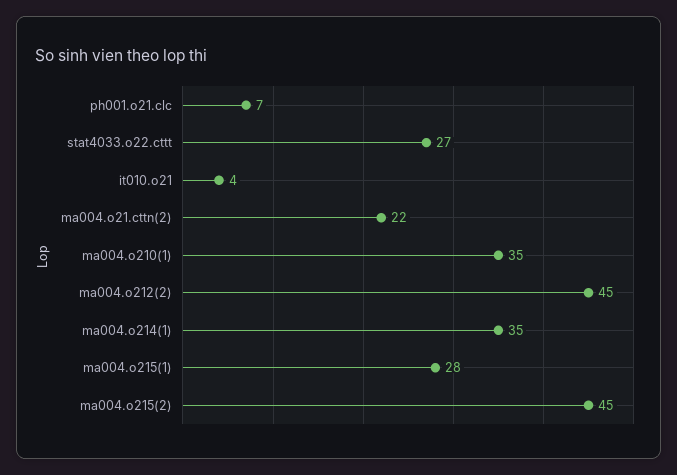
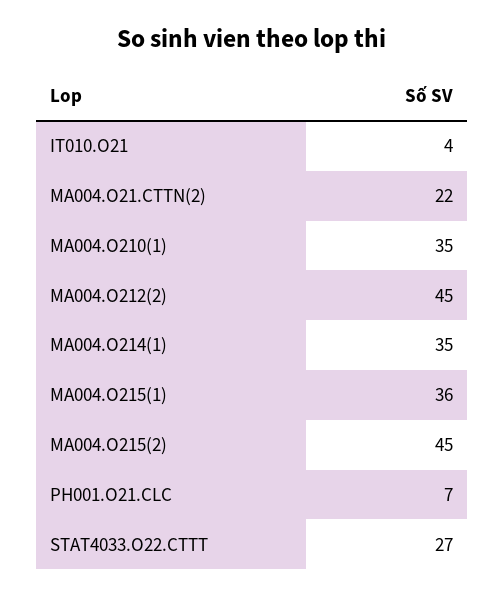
ma004.o215(1): 28 -> 36

